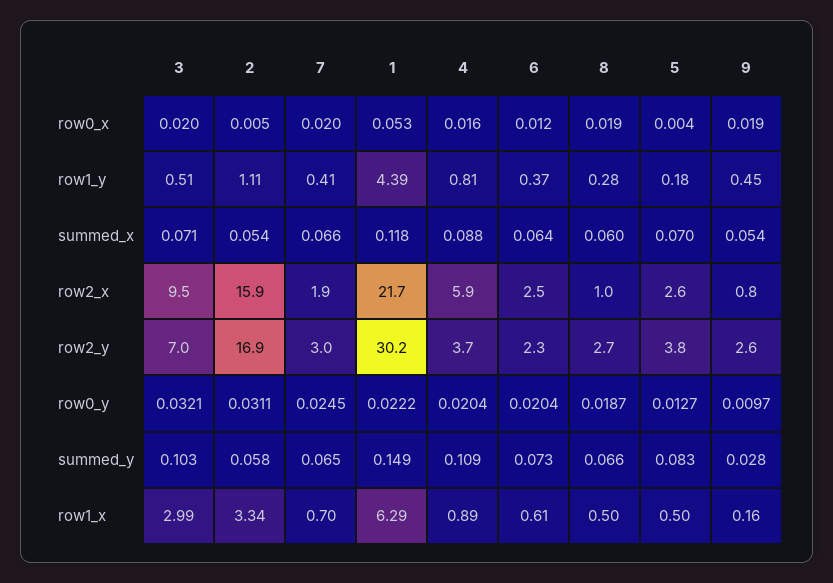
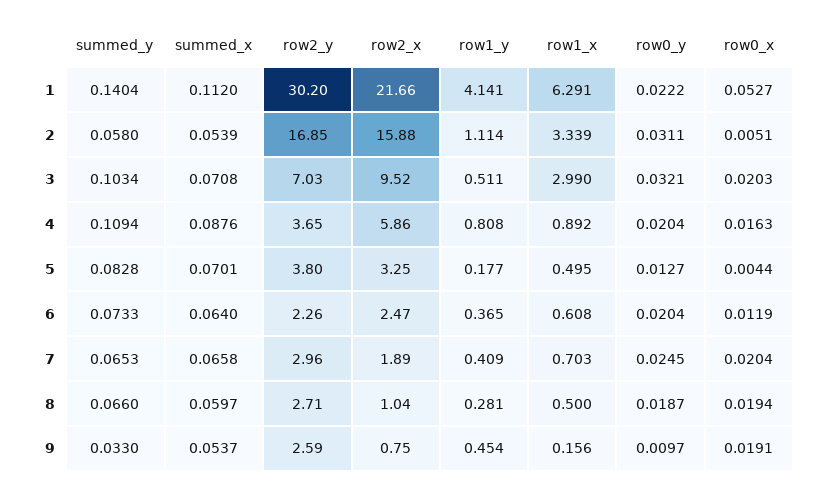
1, row1_y: 4.39 -> 4.141
1, summed_x: 0.118 -> 0.112
5, row2_x: 2.6 -> 3.25
1, summed_y: 0.149 -> 0.1404
9, summed_y: 0.028 -> 0.033

